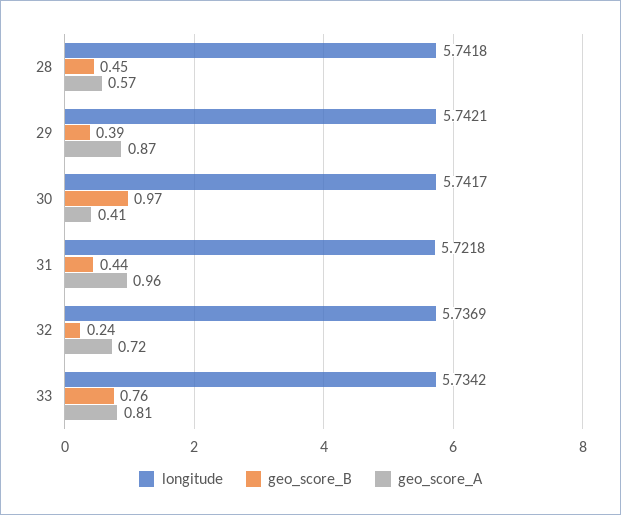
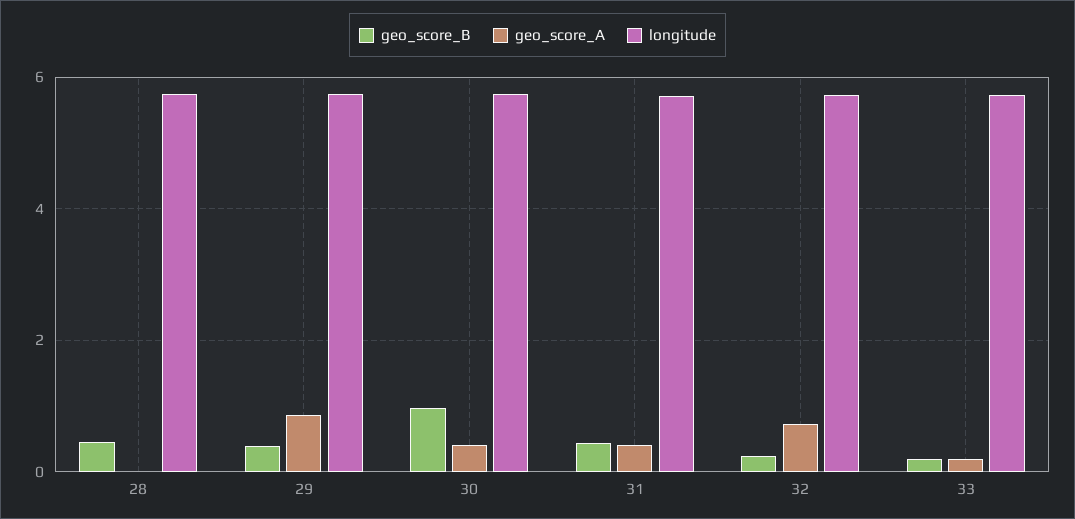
geo_score_A, 28: 0.57 -> 0
geo_score_A, 31: 0.96 -> 0.4
geo_score_B, 33: 0.76 -> 0.2
geo_score_A, 33: 0.81 -> 0.2

